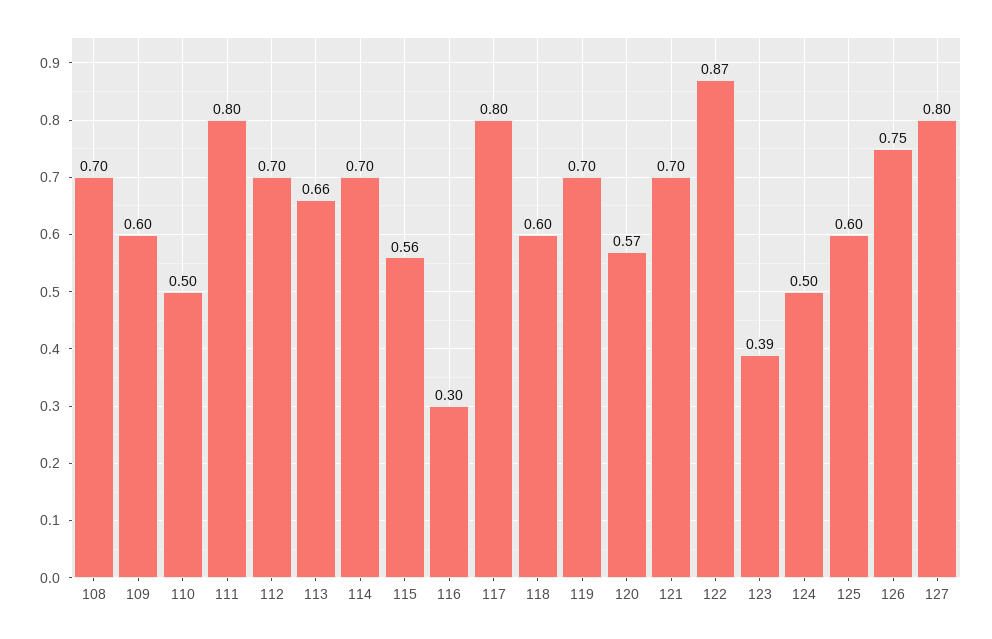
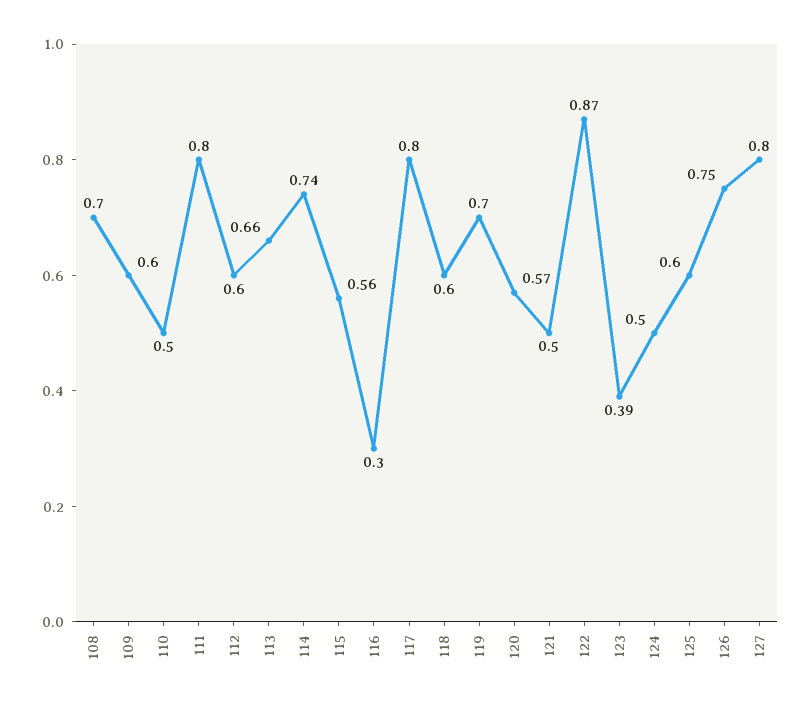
112: 0.7 -> 0.6
114: 0.7 -> 0.74
121: 0.7 -> 0.5

